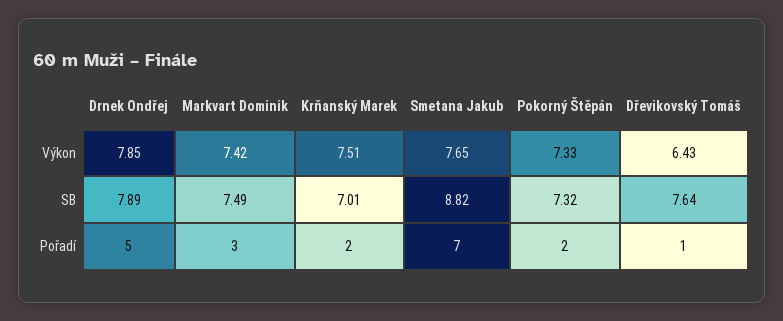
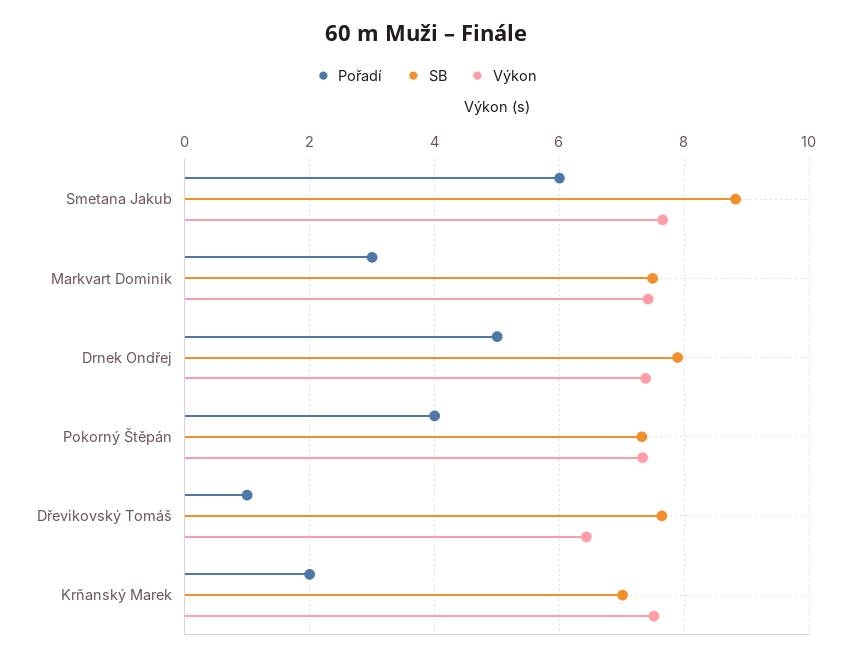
Výkon, Drnek Ondřej: 7.85 -> 7.4
Pořadí, Smetana Jakub: 7 -> 6
Pořadí, Pokorný Štěpán: 2 -> 4

